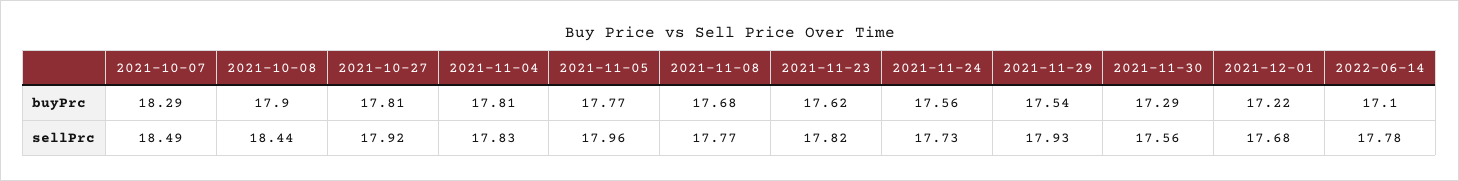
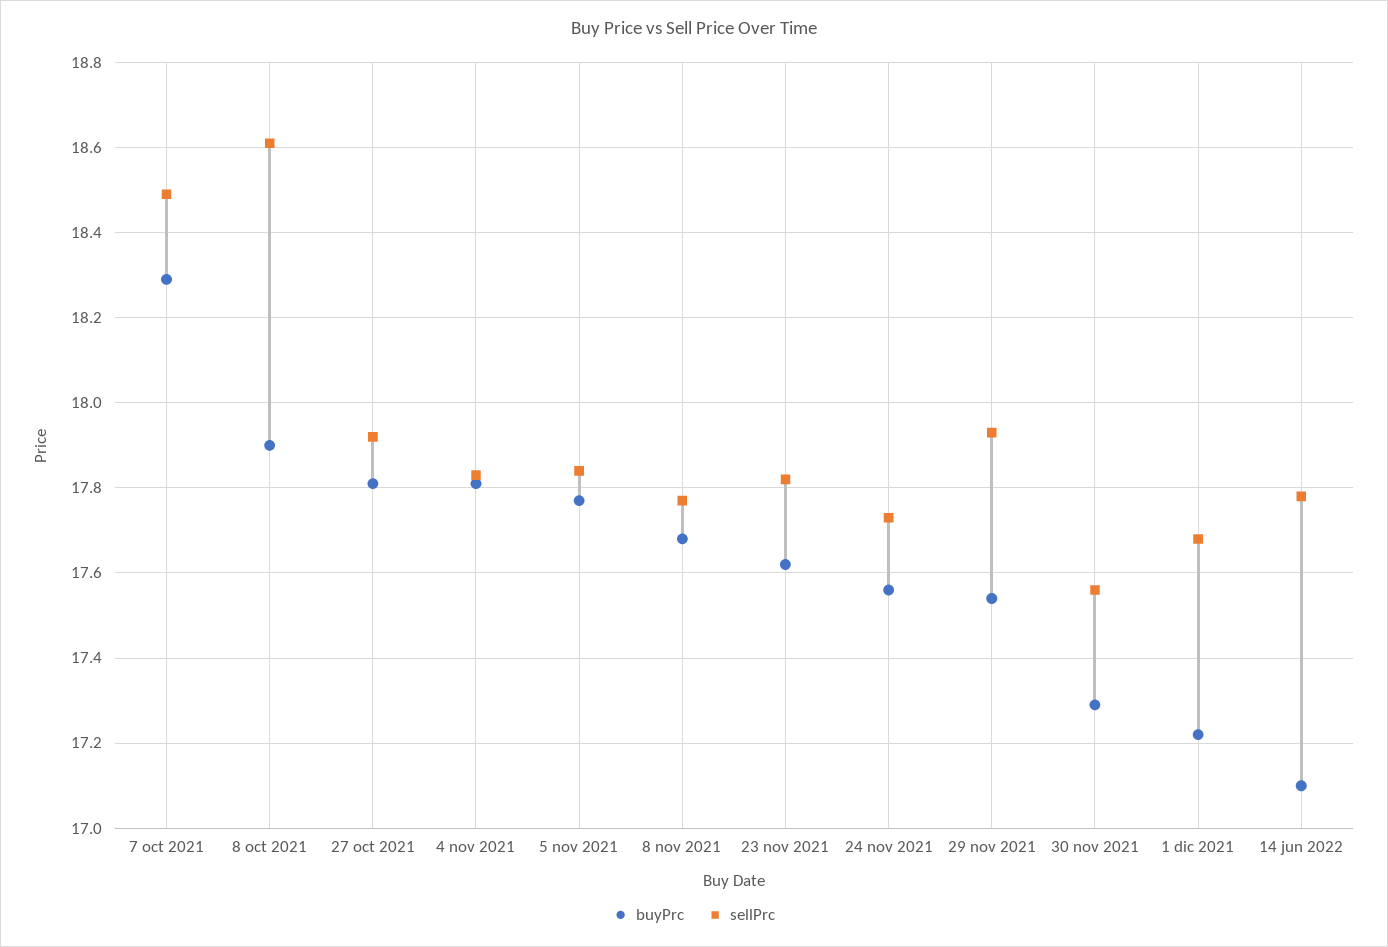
sellPrc, 2021-10-08: 18.44 -> 18.6
sellPrc, 2021-11-05: 17.96 -> 17.85

